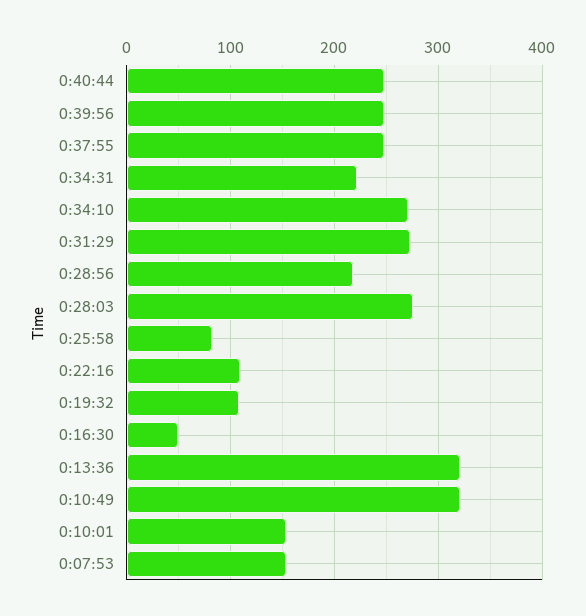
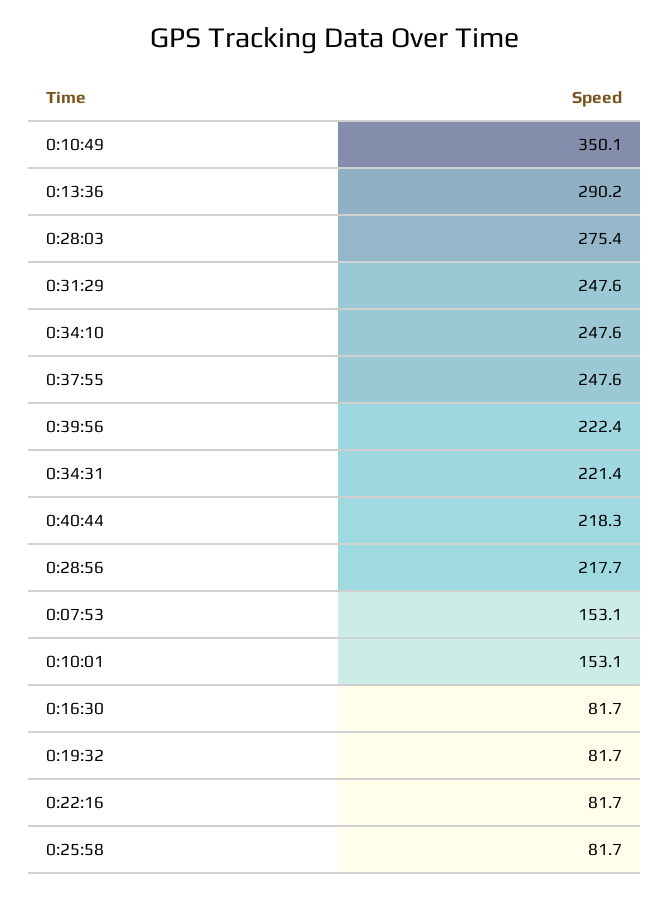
0:40:44: 250 -> 218.3
0:39:56: 250 -> 222.4
0:34:10: 270 -> 247.6
0:31:29: 270 -> 247.6
0:22:16: 110 -> 81.7
0:19:32: 110 -> 81.7
0:16:30: 50 -> 81.7
0:13:36: 320 -> 290.2
0:10:49: 320 -> 350.1

